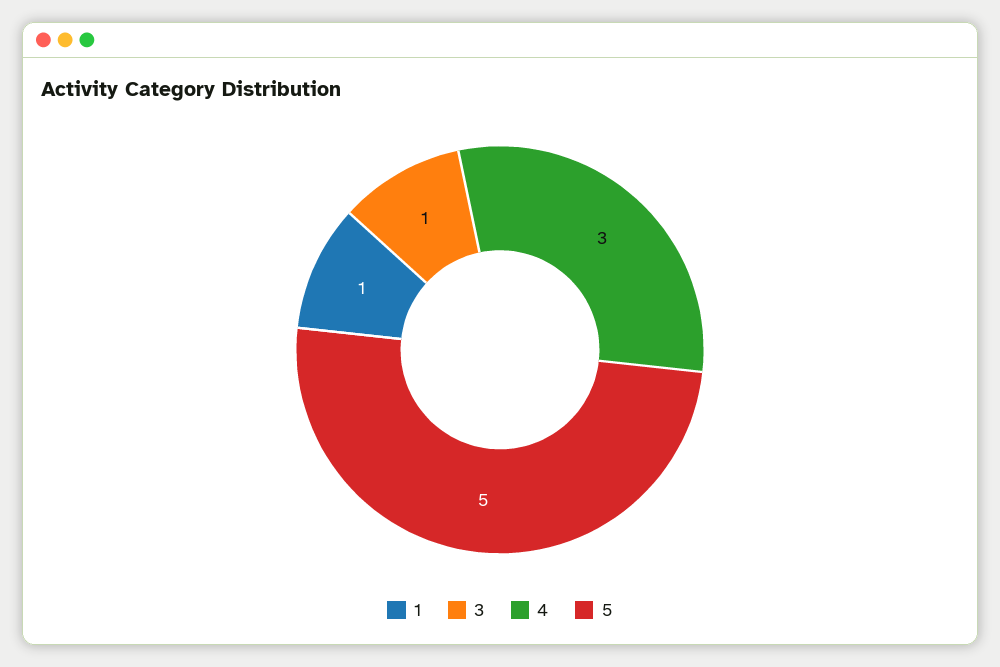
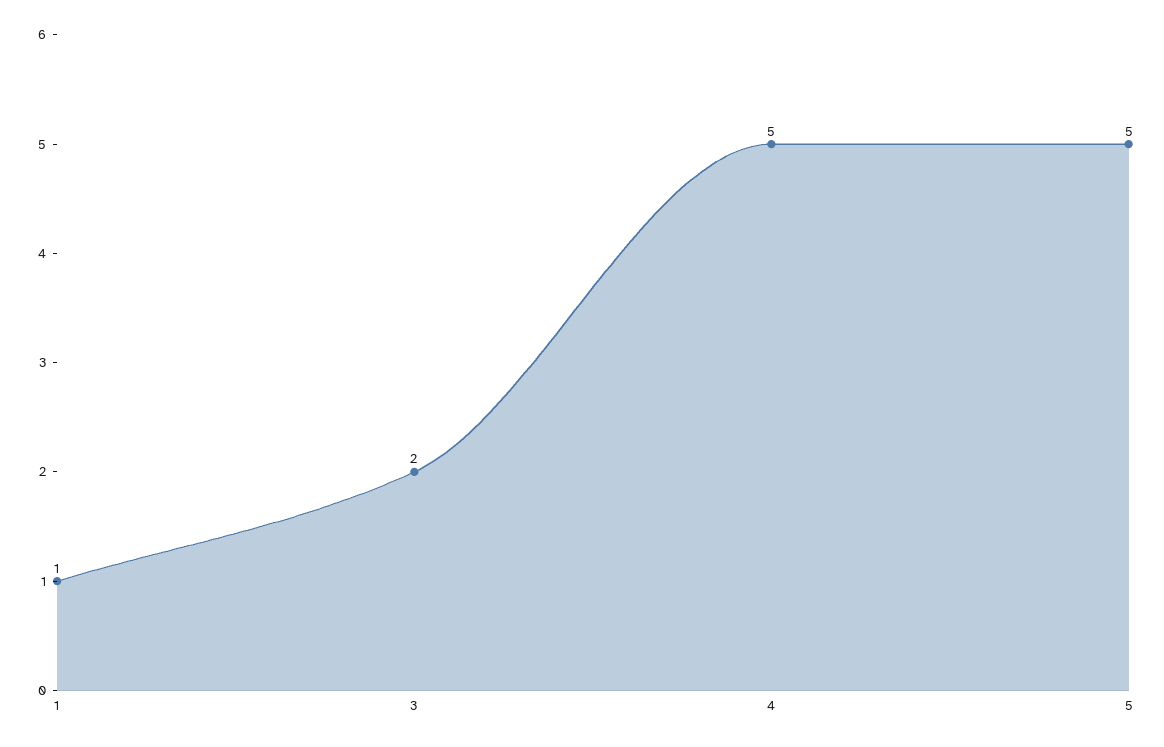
3: 1 -> 2
4: 3 -> 5

